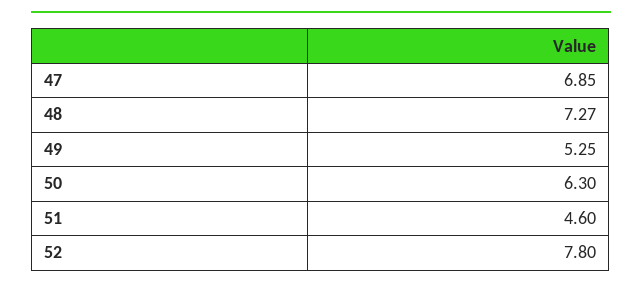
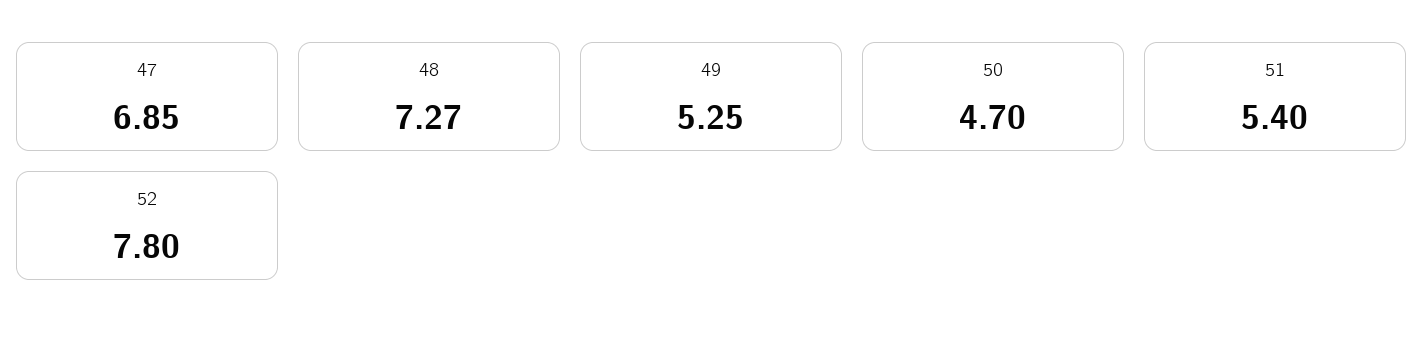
50: 6.3 -> 4.7
51: 4.6 -> 5.4

